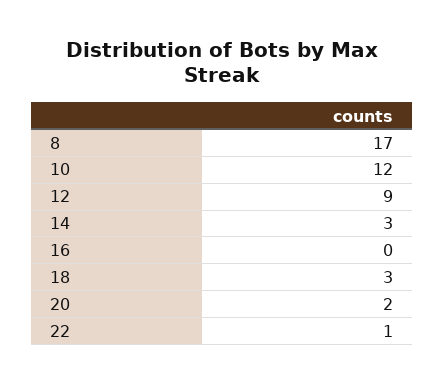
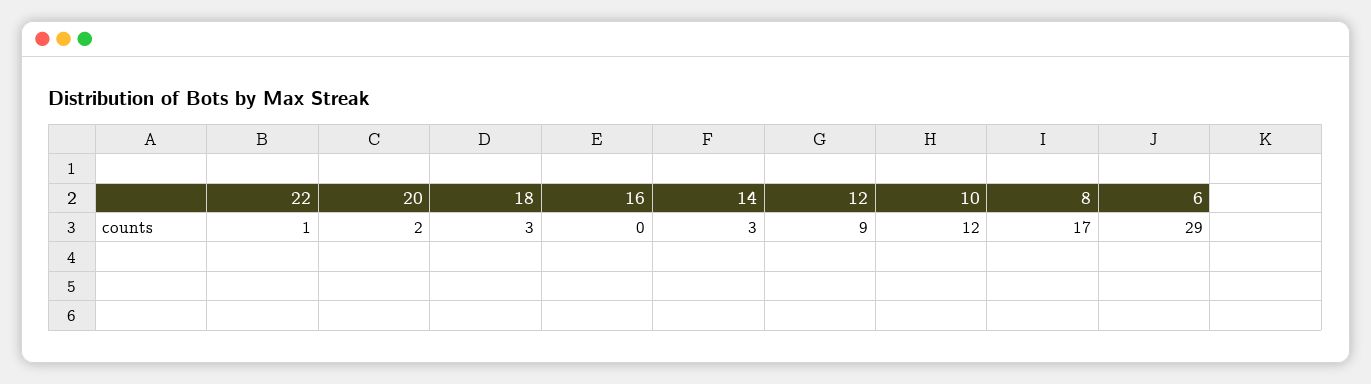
6: none -> 29

